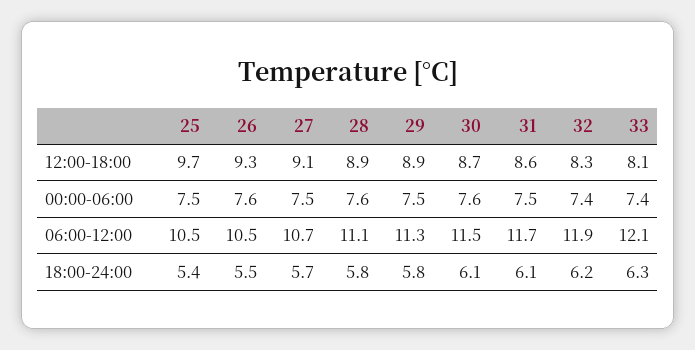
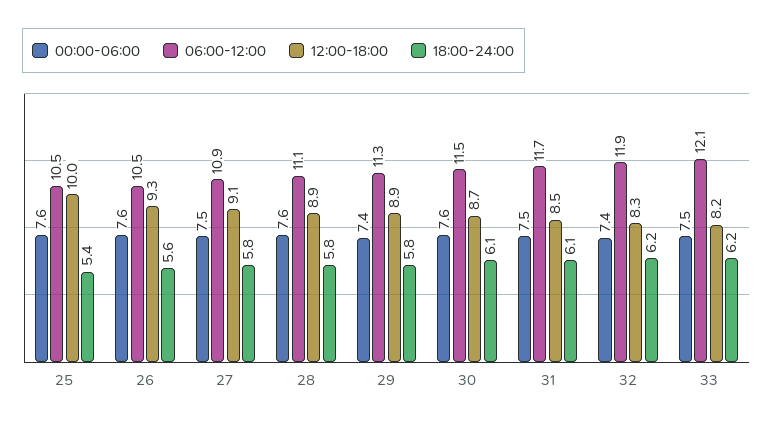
12:00-18:00, 25: 9.7 -> 10
12:00-18:00, 31: 8.6 -> 8.5
12:00-18:00, 33: 8.1 -> 8.2
00:00-06:00, 25: 7.5 -> 7.6
00:00-06:00, 29: 7.5 -> 7.4
00:00-06:00, 33: 7.4 -> 7.5
06:00-12:00, 27: 10.7 -> 10.9
18:00-24:00, 26: 5.5 -> 5.6
18:00-24:00, 27: 5.7 -> 5.8
18:00-24:00, 33: 6.3 -> 6.2

